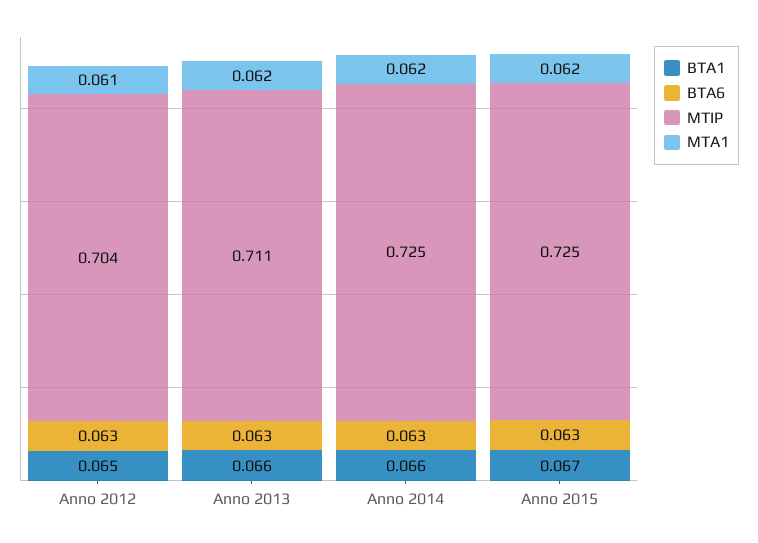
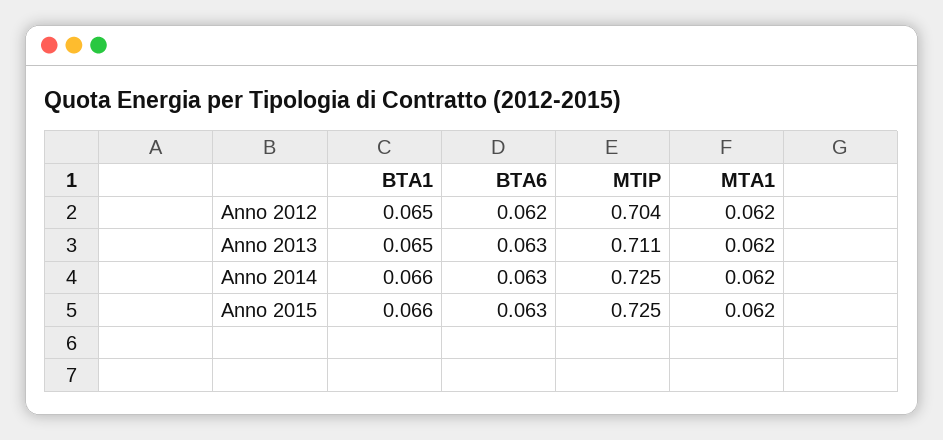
BTA6, Anno 2012: 0.063 -> 0.062
MTA1, Anno 2012: 0.061 -> 0.062
BTA1, Anno 2013: 0.066 -> 0.065
BTA1, Anno 2015: 0.067 -> 0.066

